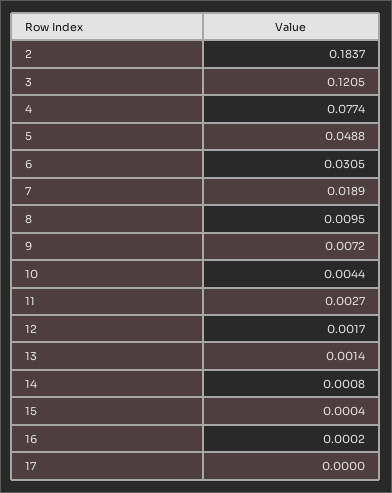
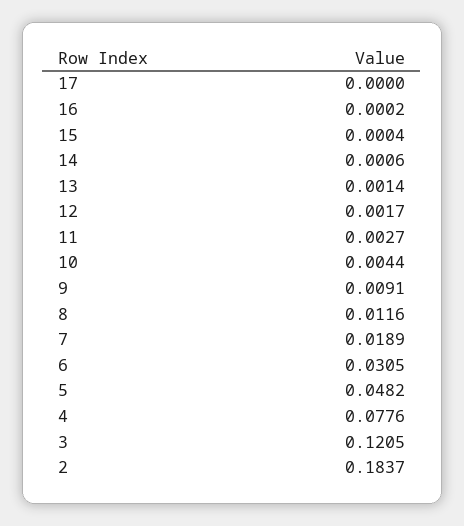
4: 0.0774 -> 0.0776
5: 0.0488 -> 0.0482
8: 0.0095 -> 0.0116
9: 0.0072 -> 0.0091
14: 0.0008 -> 0.0006

